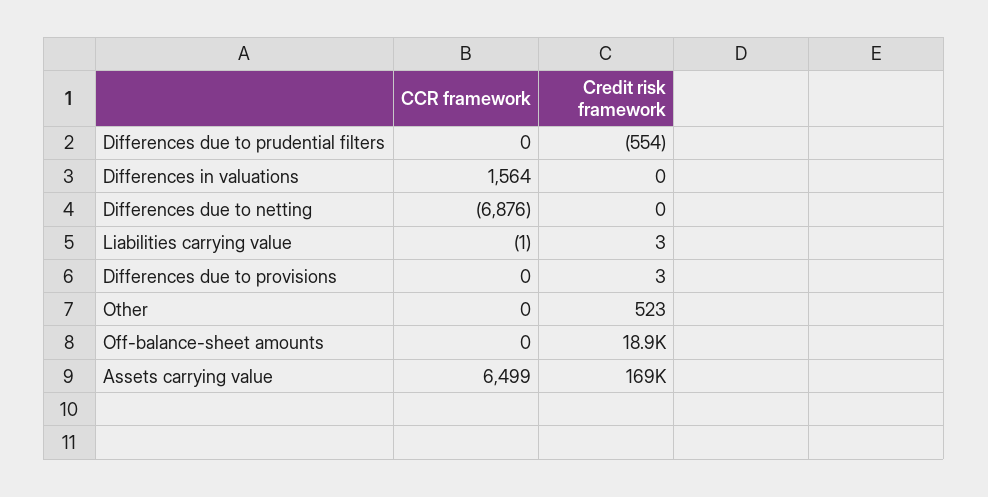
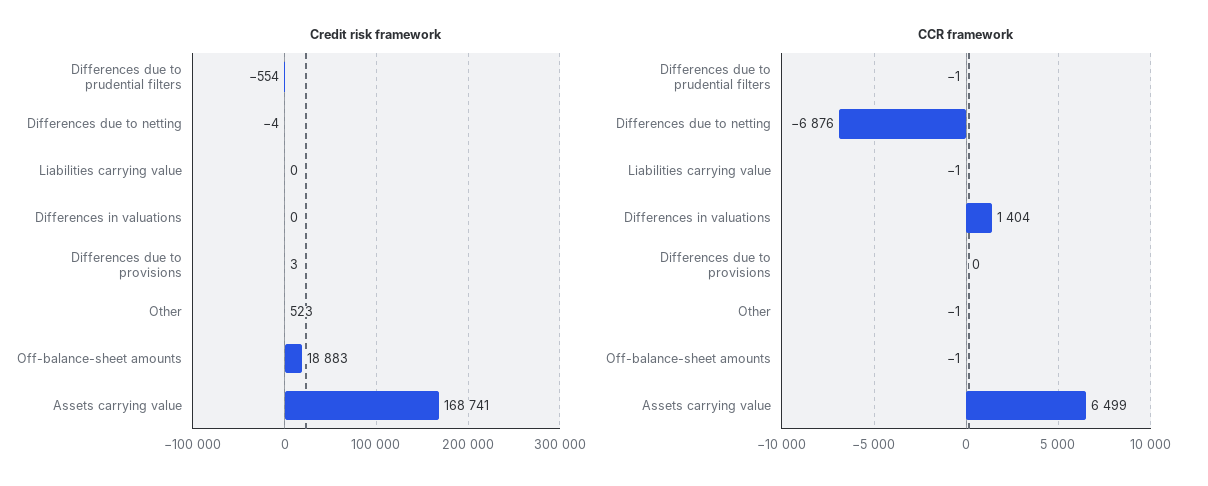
CCR framework, Differences due to prudential filters: 0 -> -1
CCR framework, Differences in valuations: 1564 -> 1404
Credit risk framework, Differences due to netting: 0 -> -4
Credit risk framework, Liabilities carrying value: 3 -> 0
CCR framework, Other: 0 -> -1
CCR framework, Off-balance-sheet amounts: 0 -> -1

